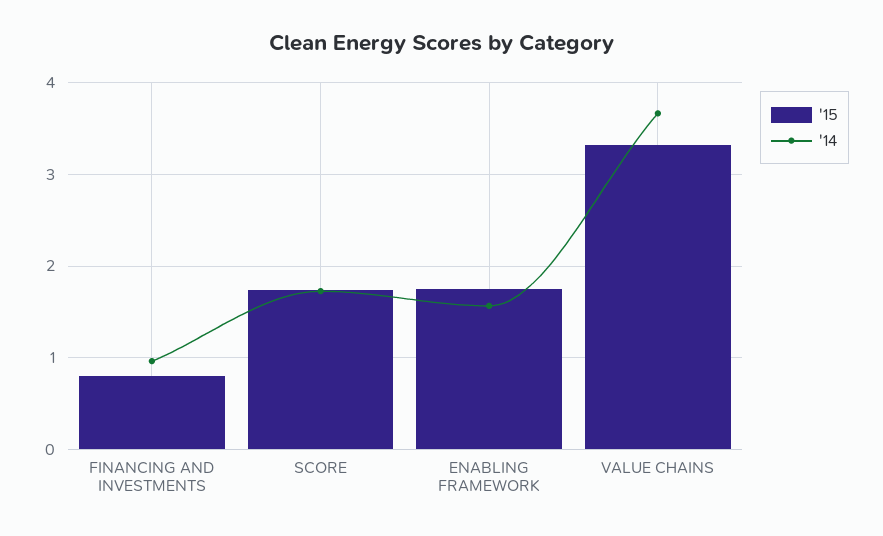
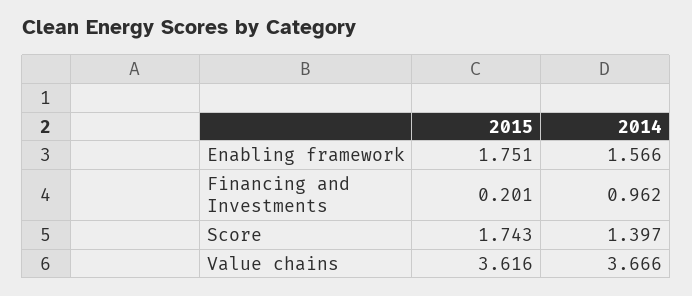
'15, FINANCING AND INVESTMENTS: 0.8 -> 0.201
'14, SCORE: 1.7 -> 1.397
'15, VALUE CHAINS: 3.3 -> 3.616

